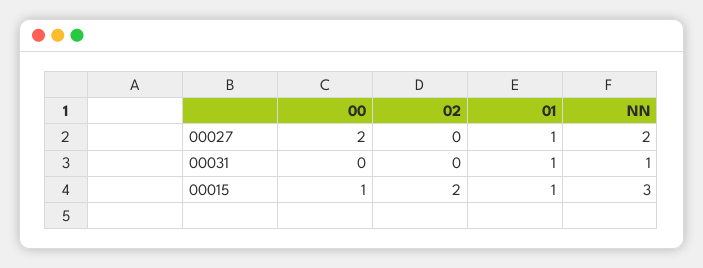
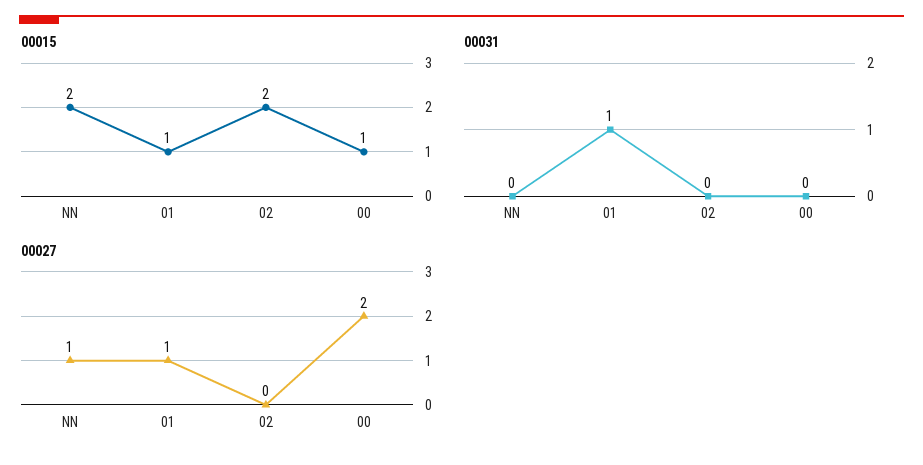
00027, NN: 2 -> 1
00031, NN: 1 -> 0
00015, NN: 3 -> 2

